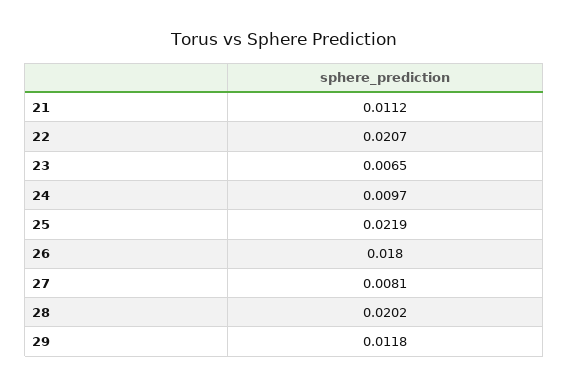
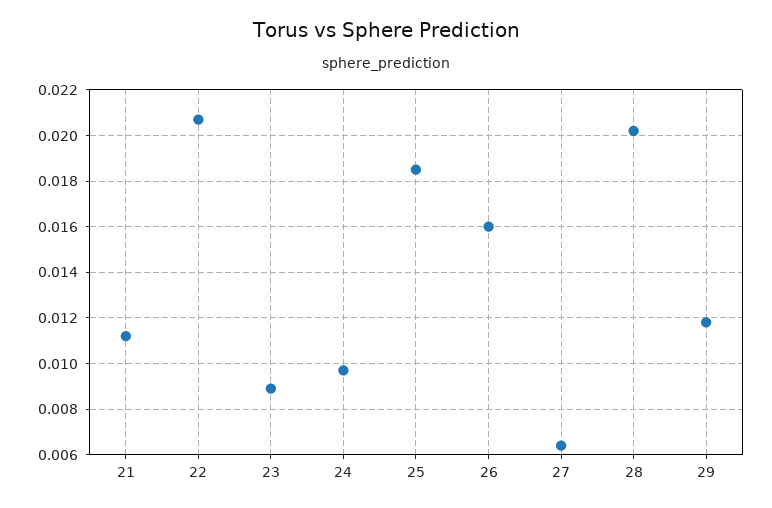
23: 0.0065 -> 0.009
25: 0.0219 -> 0.0185
26: 0.018 -> 0.016
27: 0.0081 -> 0.0065

